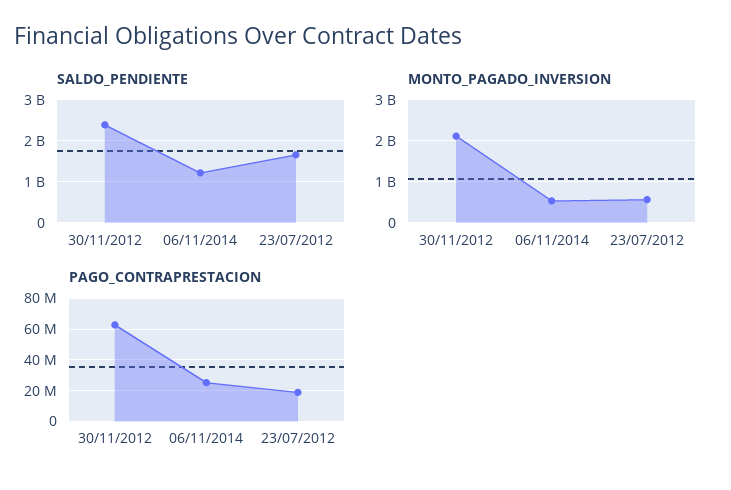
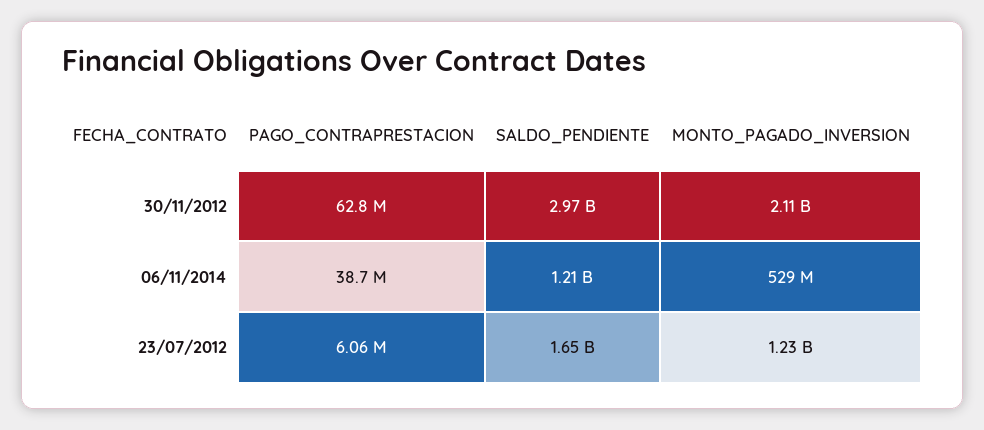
SALDO_PENDIENTE, 30/11/2012: 2400000000 -> 2970000000
MONTO_PAGADO_INVERSION, 23/07/2012: 600000000 -> 1230000000
PAGO_CONTRAPRESTACION, 06/11/2014: 25000000 -> 38700000
PAGO_CONTRAPRESTACION, 23/07/2012: 20000000 -> 6060000

